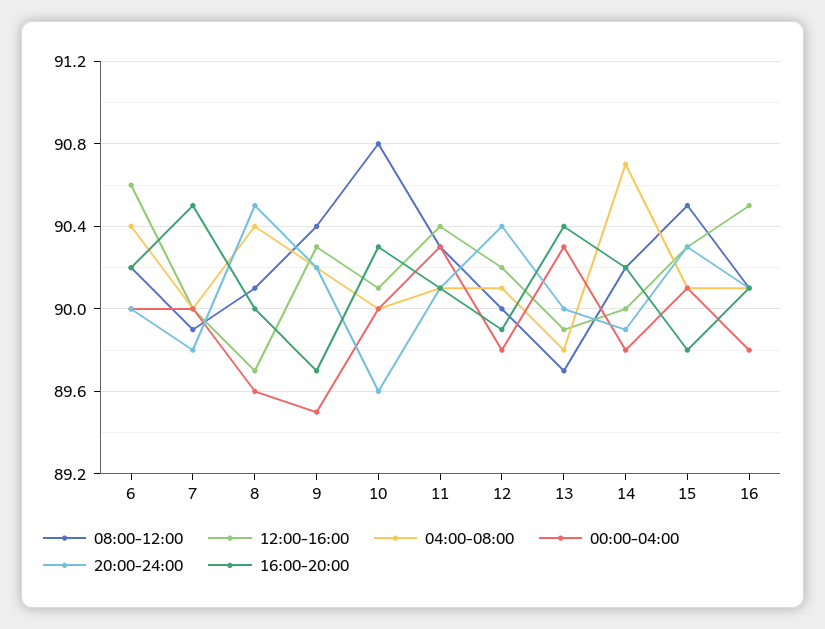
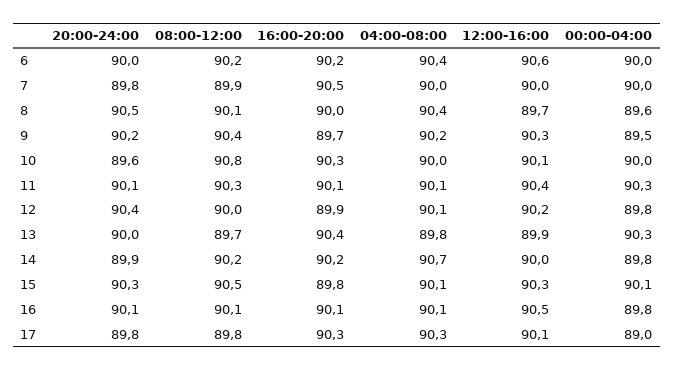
20:00-24:00, 17: none -> 89.8
08:00-12:00, 17: none -> 89.8
16:00-20:00, 17: none -> 90.3
04:00-08:00, 17: none -> 90.3
12:00-16:00, 17: none -> 90.1
00:00-04:00, 17: none -> 89

